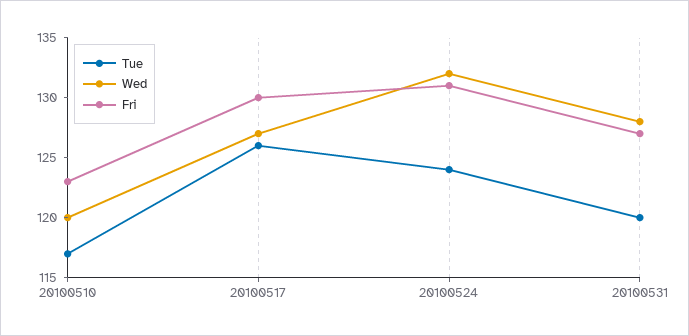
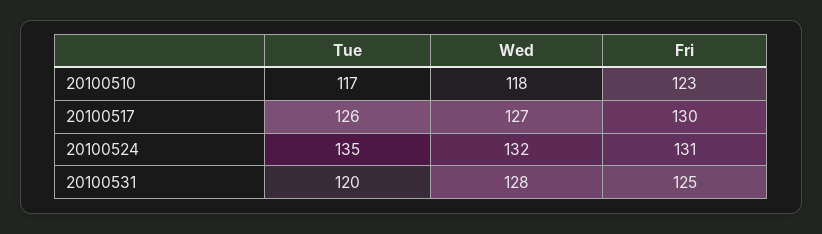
Wed, 20100510: 120 -> 118
Tue, 20100524: 124 -> 135
Fri, 20100531: 127 -> 125

